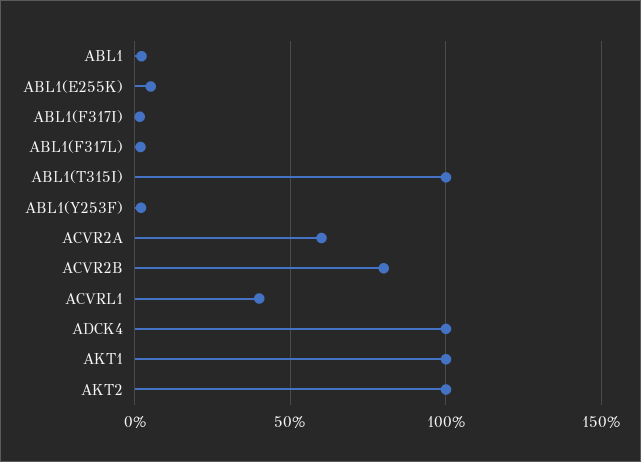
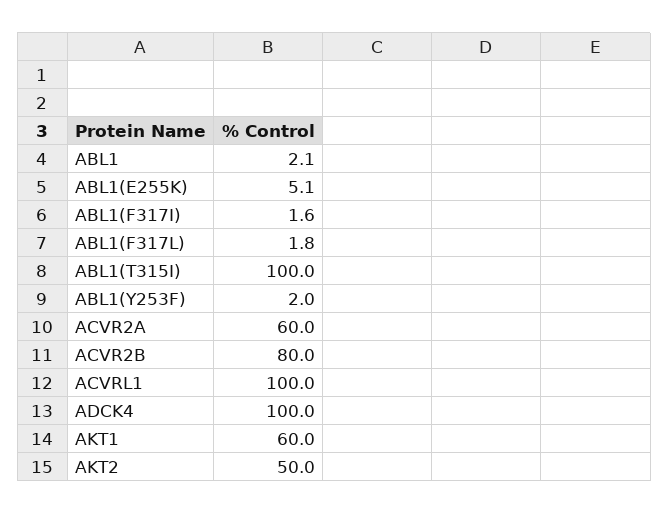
ACVRL1: 40 -> 100
AKT1: 100 -> 60
AKT2: 100 -> 50

